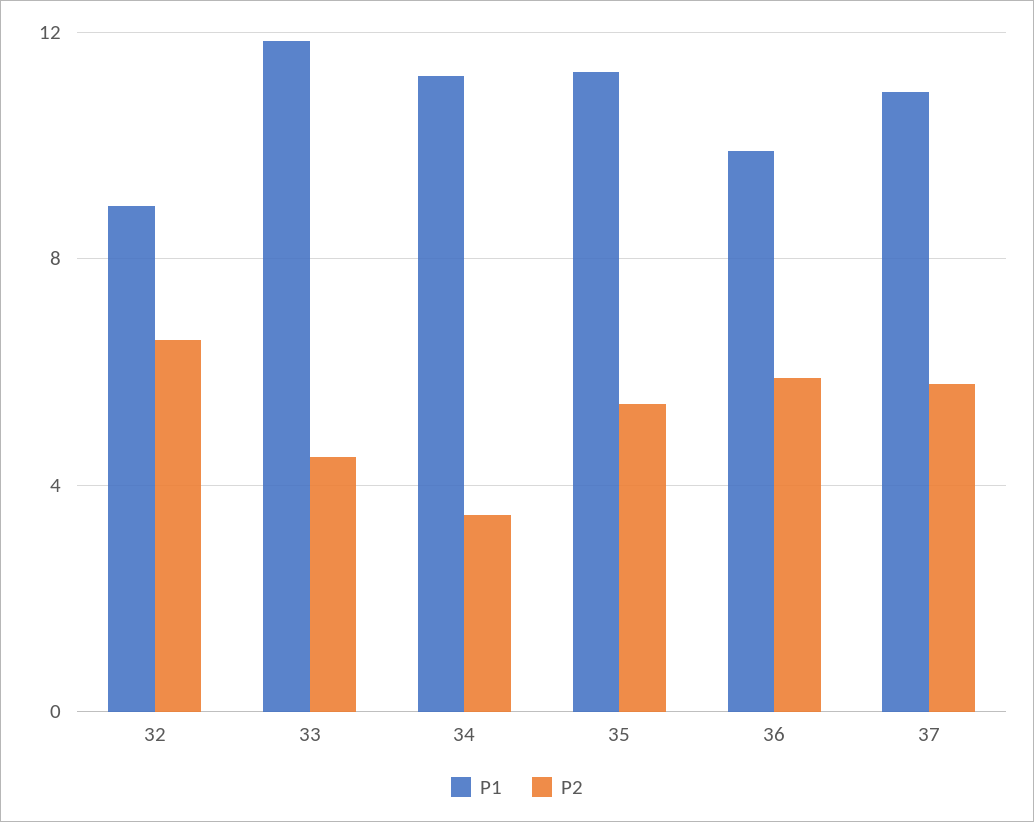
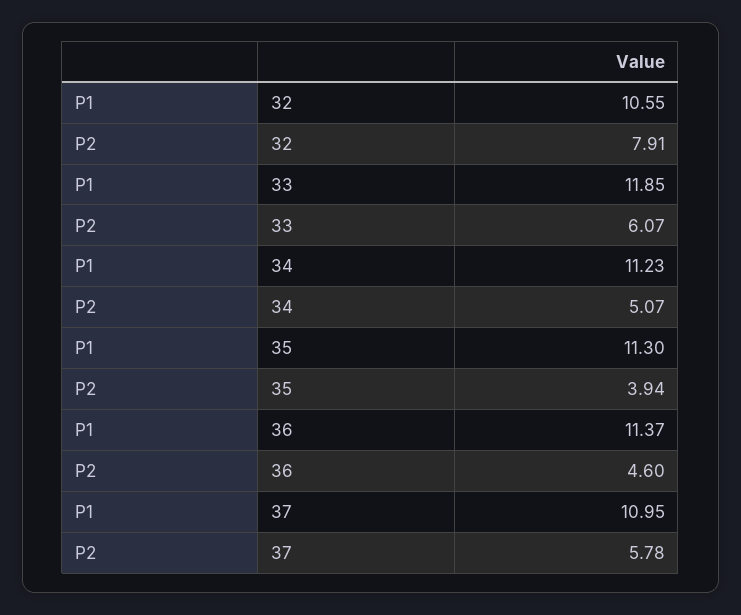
P1, 32: 9 -> 10.55
P2, 32: 6.5 -> 7.91
P2, 33: 4.5 -> 6.07
P2, 34: 3.5 -> 5.07
P2, 35: 5.5 -> 3.94
P1, 36: 10 -> 11.37
P2, 36: 6 -> 4.6

